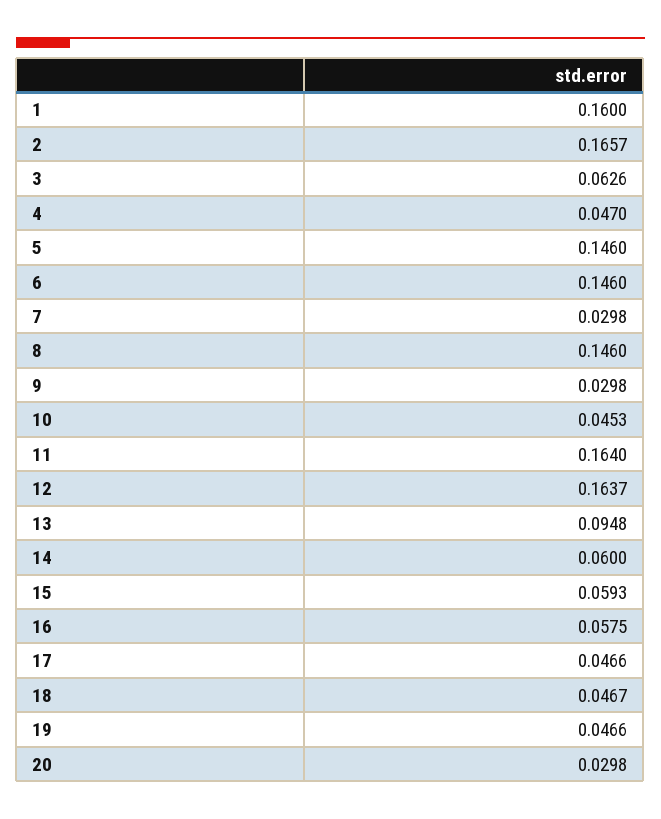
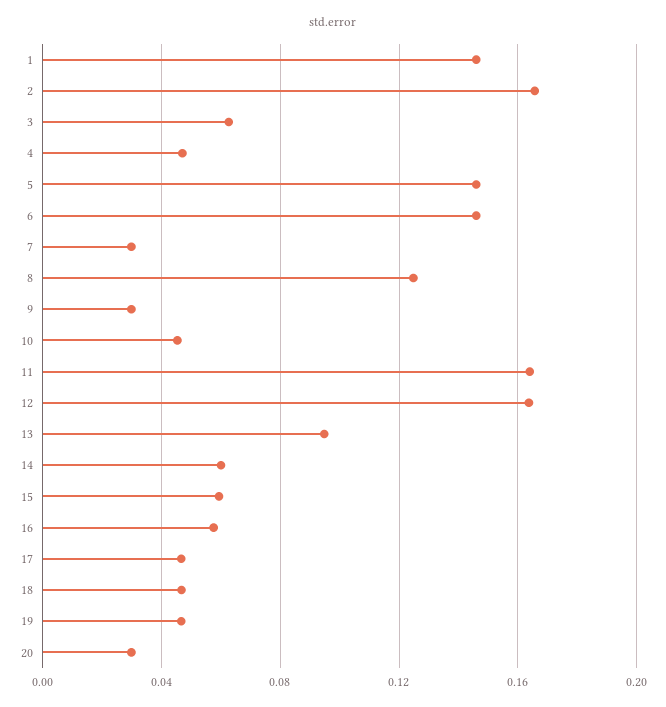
1: 0.16 -> 0.145
8: 0.146 -> 0.125

